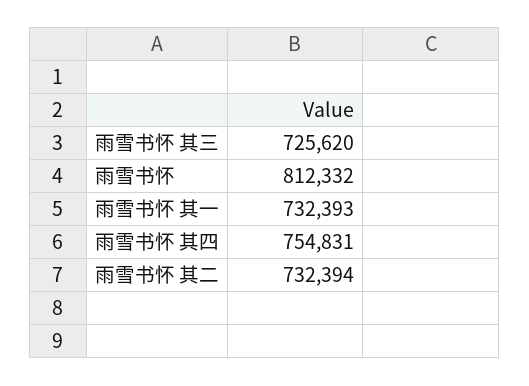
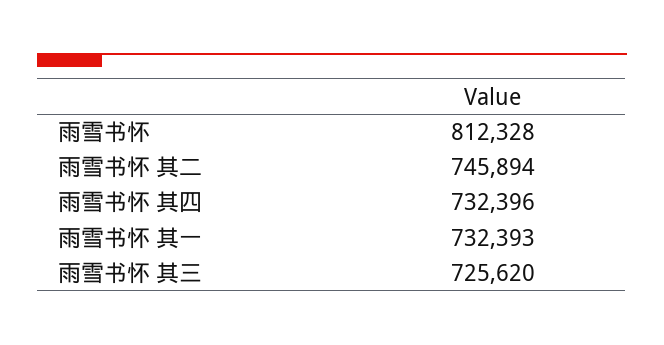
雨雪书怀: 812332 -> 812328
雨雪书怀 其四: 754831 -> 732396
雨雪书怀 其二: 732394 -> 745894

